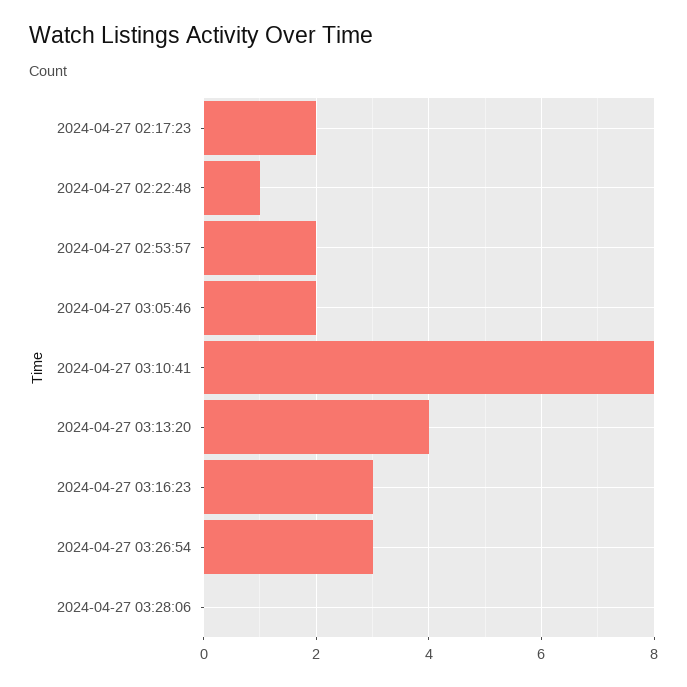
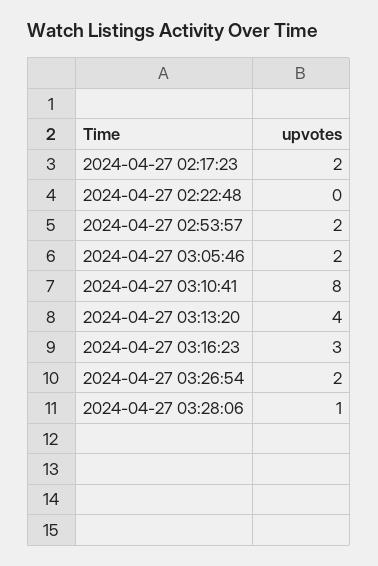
2024-04-27 02:22:48: 1 -> 0
2024-04-27 03:26:54: 3 -> 2
2024-04-27 03:28:06: 0 -> 1

